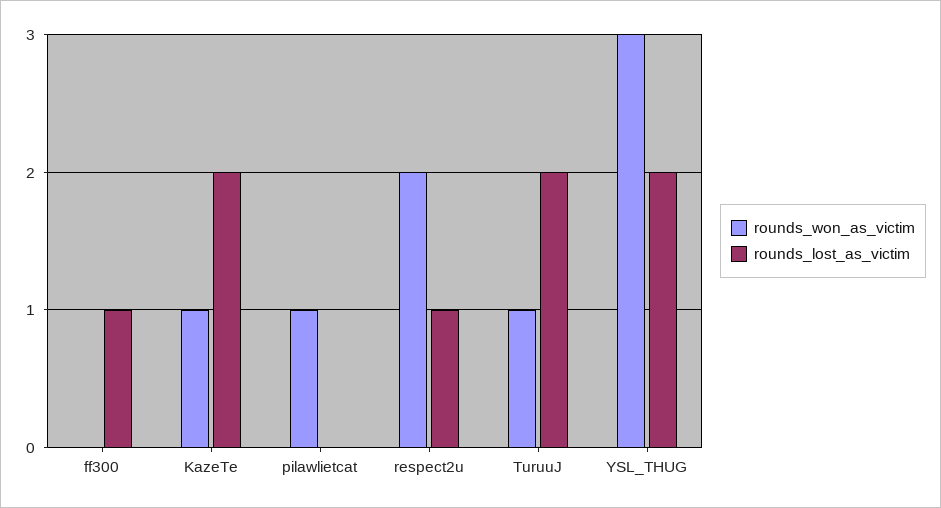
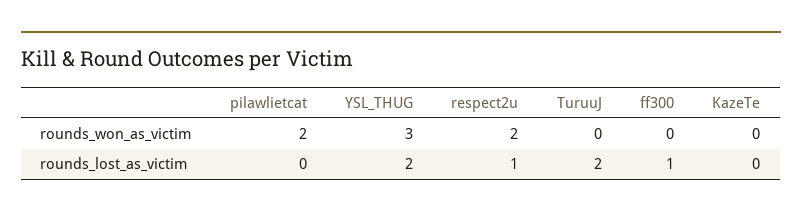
rounds_won_as_victim, KazeTe: 1 -> 0
rounds_lost_as_victim, KazeTe: 2 -> 0
rounds_won_as_victim, pilawlietcat: 1 -> 2
rounds_won_as_victim, TuruuJ: 1 -> 0

